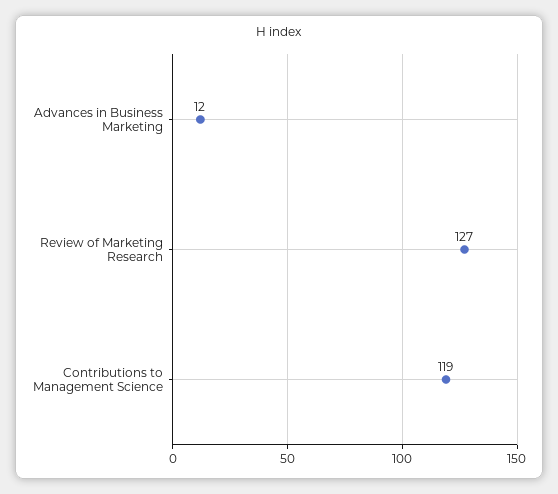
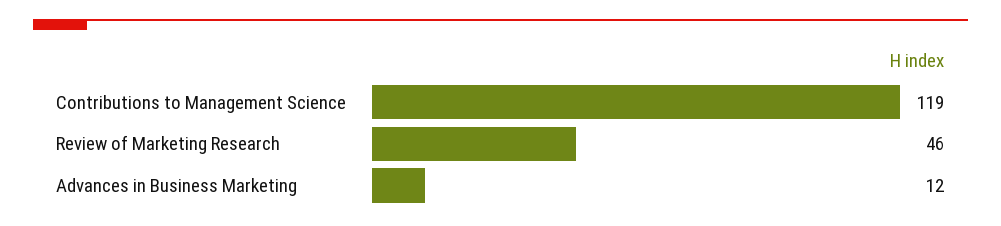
Review of Marketing Research: 127 -> 46

